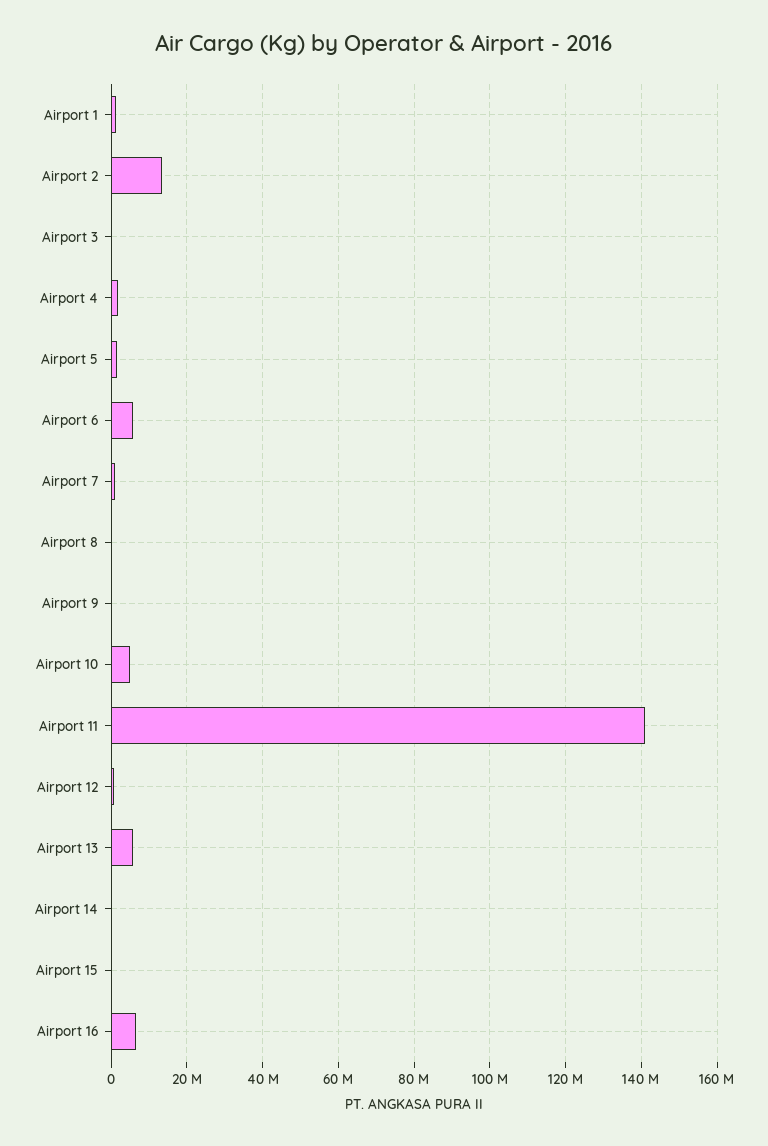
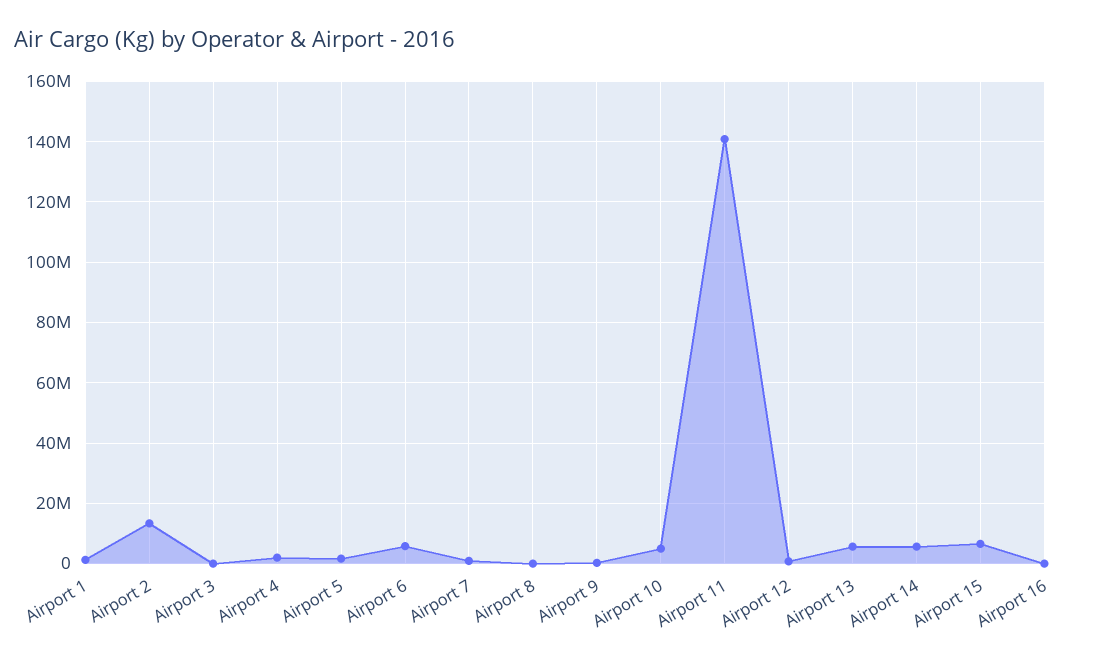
Airport 14: 0 -> 6000000
Airport 15: 0 -> 6000000
Airport 16: 6000000 -> 0

